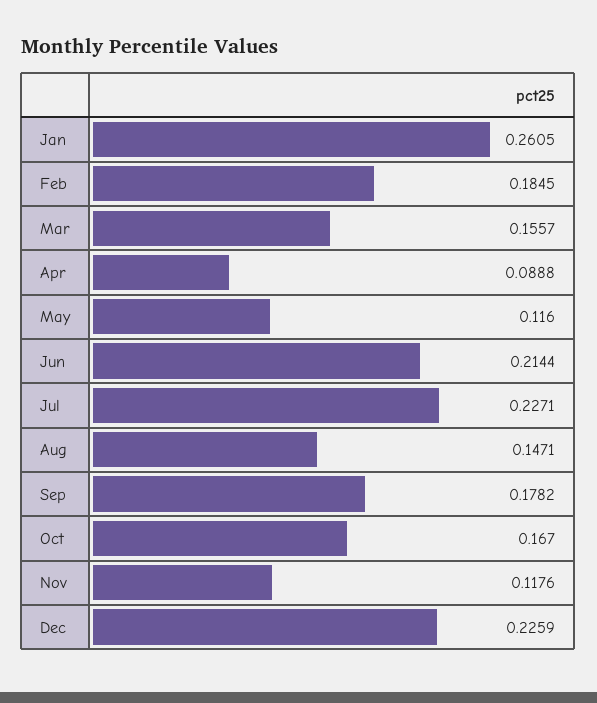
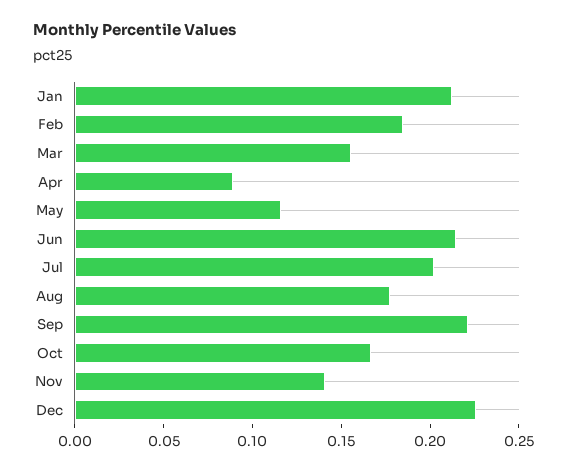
Jan: 0.2605 -> 0.21
Jul: 0.2271 -> 0.2
Aug: 0.1471 -> 0.18
Sep: 0.1782 -> 0.22
Nov: 0.1176 -> 0.14

